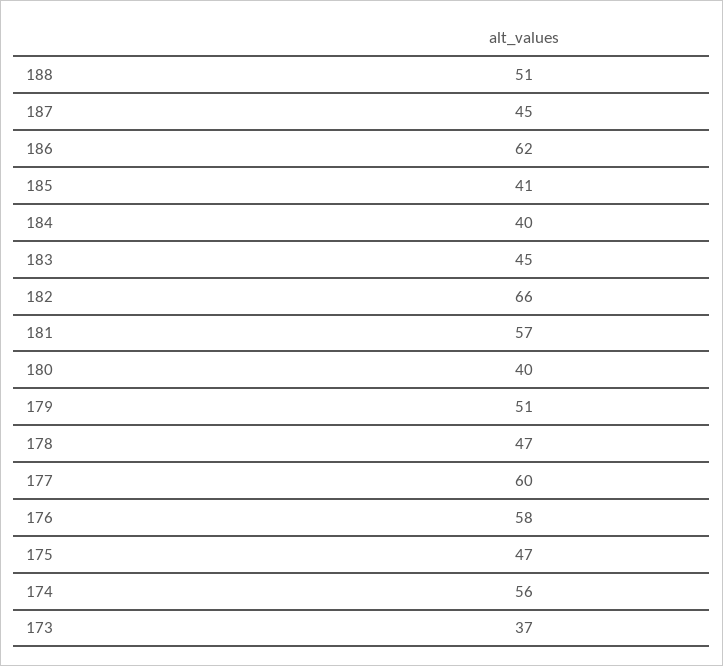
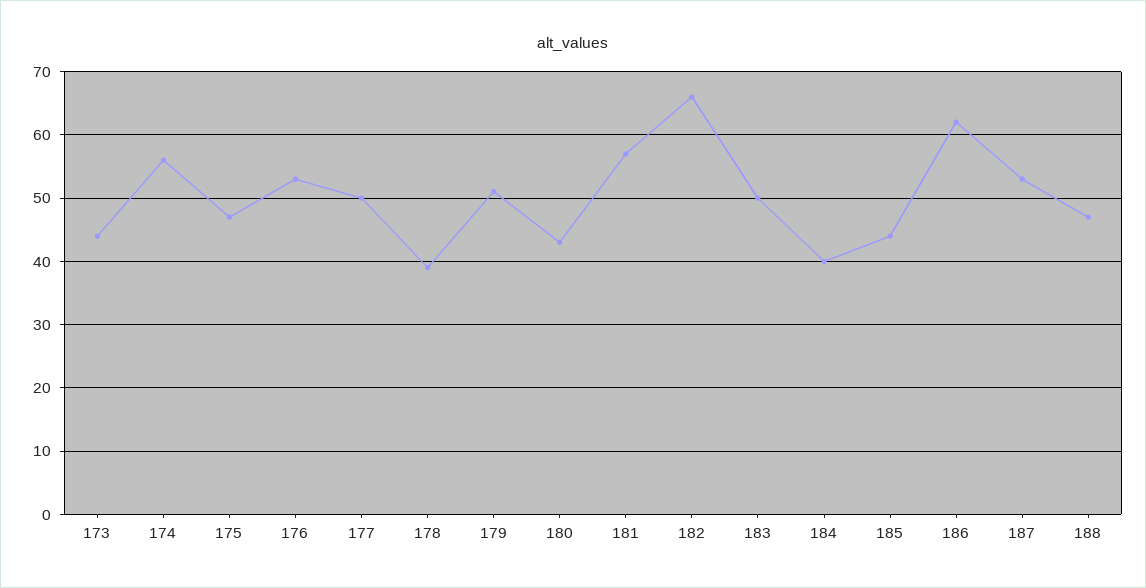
188: 51 -> 47
187: 45 -> 53
185: 41 -> 44
183: 45 -> 50
180: 40 -> 43
178: 47 -> 39
177: 60 -> 50
176: 58 -> 53
173: 37 -> 44

